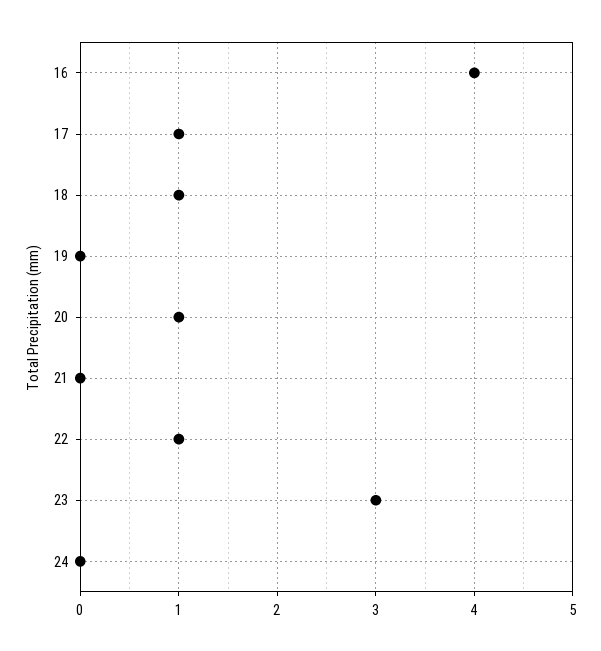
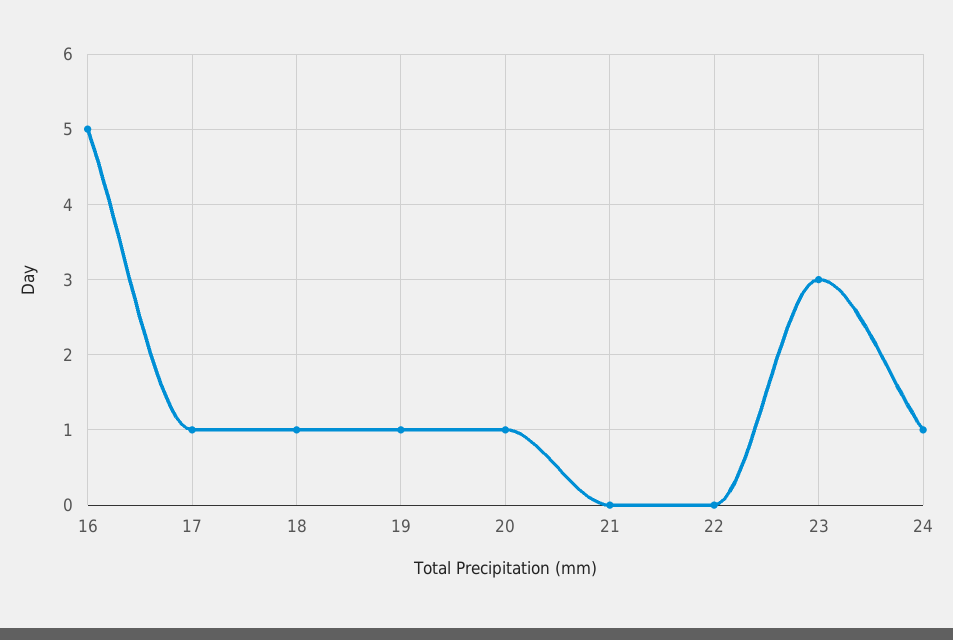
16: 4 -> 5
19: 0 -> 1
22: 1 -> 0
24: 0 -> 1

